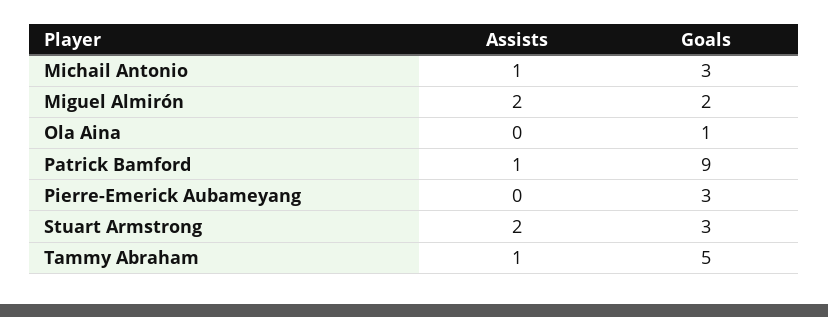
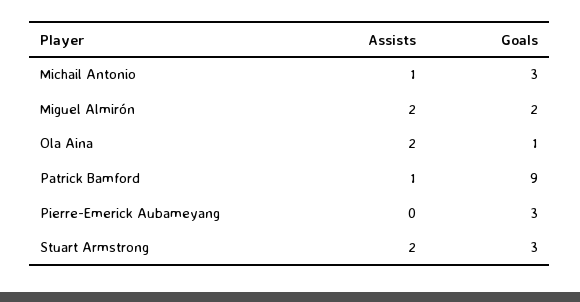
Assists, Ola Aina: 0 -> 2
Assists, Tammy Abraham: 1 -> none
Goals, Tammy Abraham: 5 -> none

